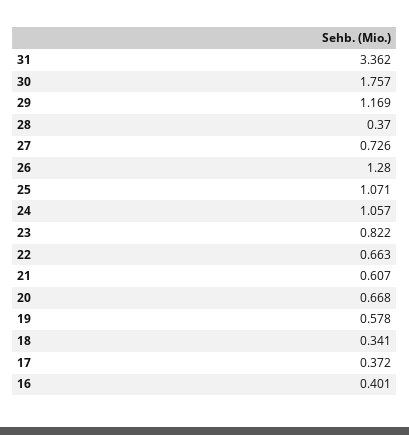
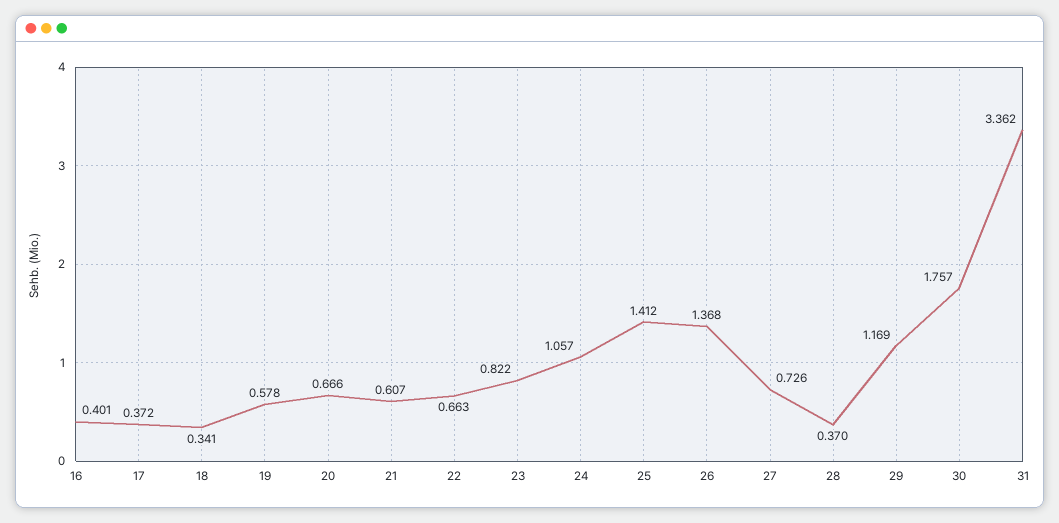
26: 1.28 -> 1.368
25: 1.071 -> 1.412
20: 0.668 -> 0.666

